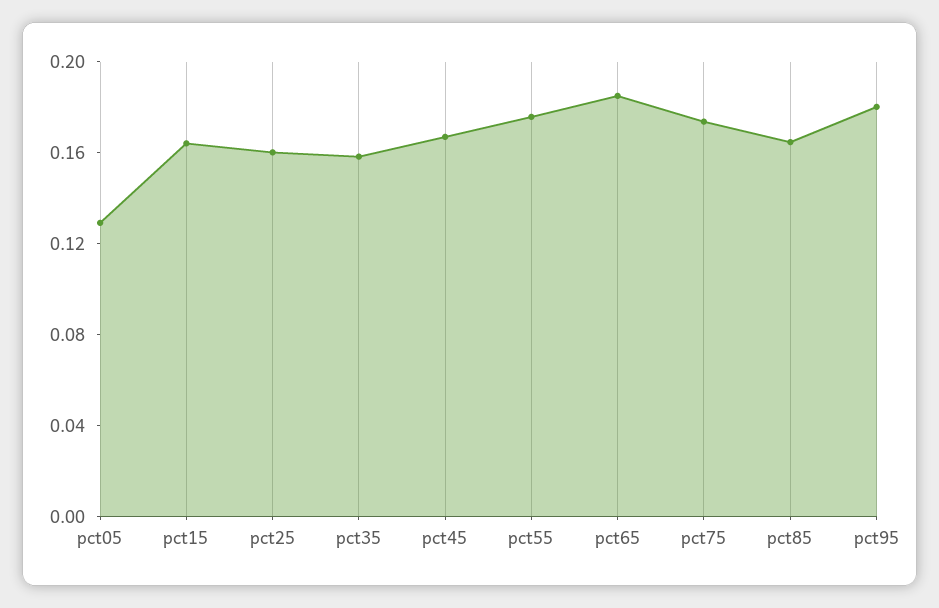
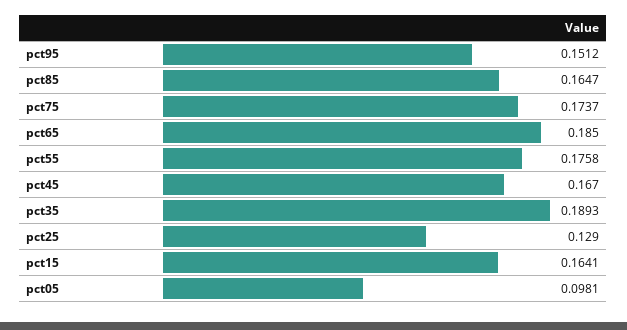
pct05: 0.13 -> 0.0981
pct25: 0.16 -> 0.129
pct35: 0.16 -> 0.1893
pct95: 0.18 -> 0.1512

